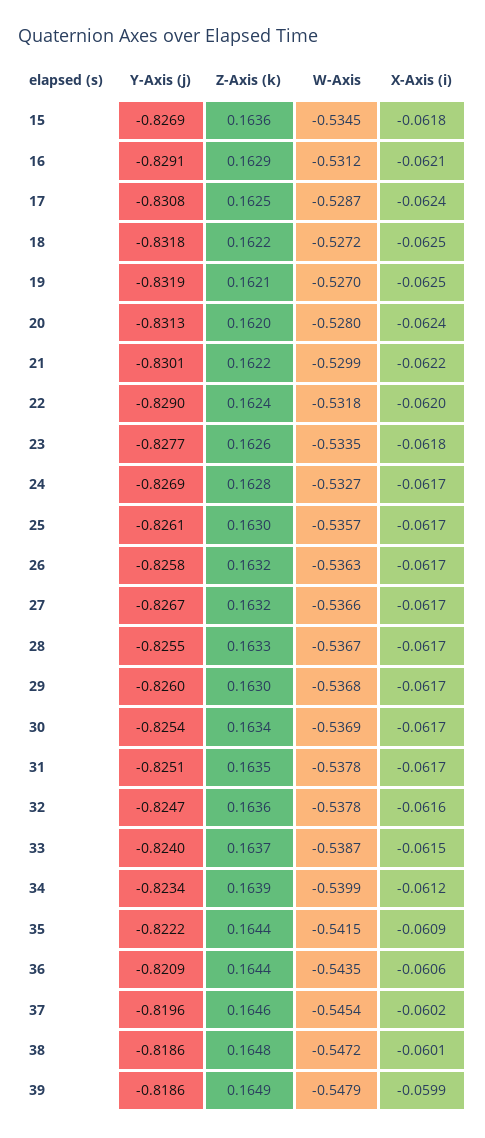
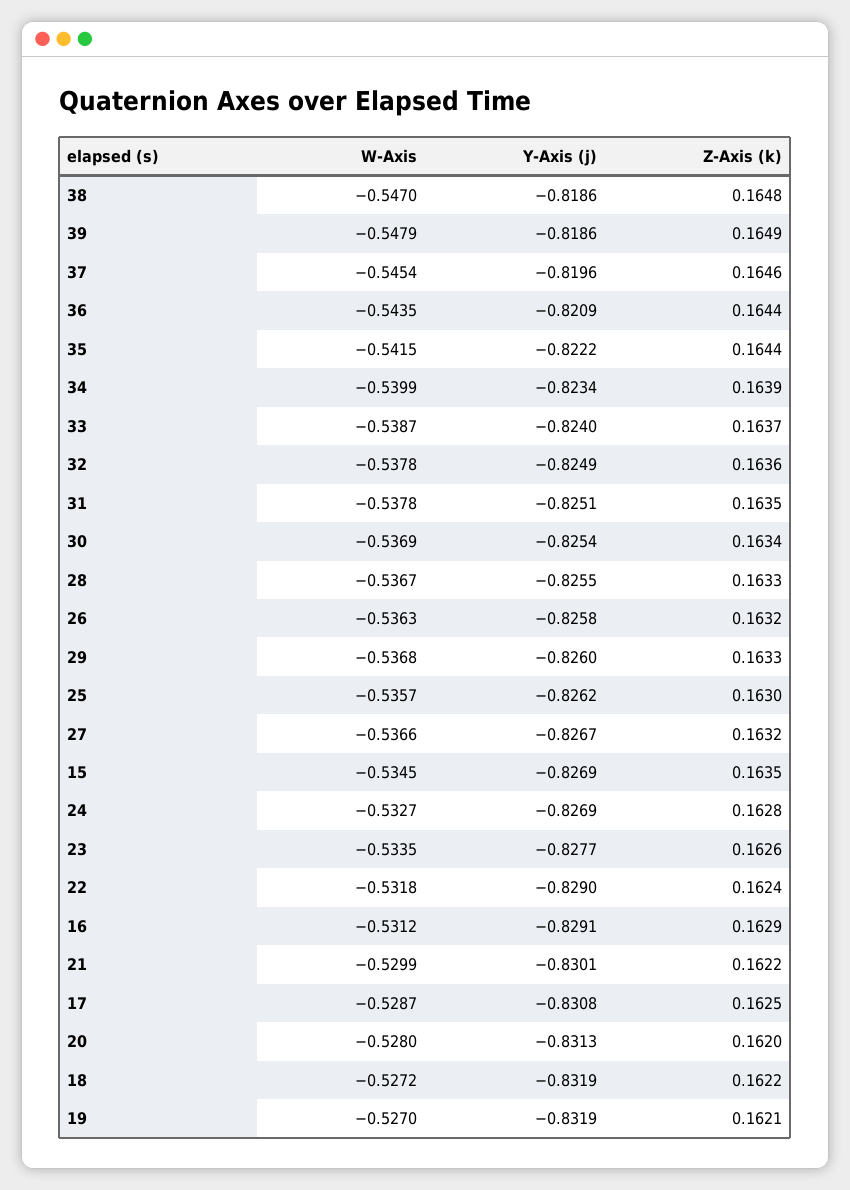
Z-Axis (k), 15: 0.1636 -> 0.1635
X-Axis (i), 15: -0.0618 -> none
X-Axis (i), 16: -0.0621 -> none
X-Axis (i), 17: -0.0624 -> none
Y-Axis (j), 18: -0.8318 -> -0.8319
X-Axis (i), 18: -0.0625 -> none
X-Axis (i), 19: -0.0625 -> none
X-Axis (i), 20: -0.0624 -> none
X-Axis (i), 21: -0.0622 -> none
X-Axis (i), 22: -0.062 -> none
X-Axis (i), 23: -0.0618 -> none
X-Axis (i), 24: -0.0617 -> none
Y-Axis (j), 25: -0.8261 -> -0.8262
X-Axis (i), 25: -0.0617 -> none
X-Axis (i), 26: -0.0617 -> none
X-Axis (i), 27: -0.0617 -> none
X-Axis (i), 28: -0.0617 -> none
Z-Axis (k), 29: 0.163 -> 0.1633
X-Axis (i), 29: -0.0617 -> none
X-Axis (i), 30: -0.0617 -> none
X-Axis (i), 31: -0.0617 -> none
Y-Axis (j), 32: -0.8247 -> -0.8249
X-Axis (i), 32: -0.0616 -> none
X-Axis (i), 33: -0.0615 -> none
X-Axis (i), 34: -0.0612 -> none
X-Axis (i), 35: -0.0609 -> none
X-Axis (i), 36: -0.0606 -> none
X-Axis (i), 37: -0.0602 -> none
W-Axis, 38: -0.5472 -> -0.547
X-Axis (i), 38: -0.0601 -> none
X-Axis (i), 39: -0.0599 -> none

